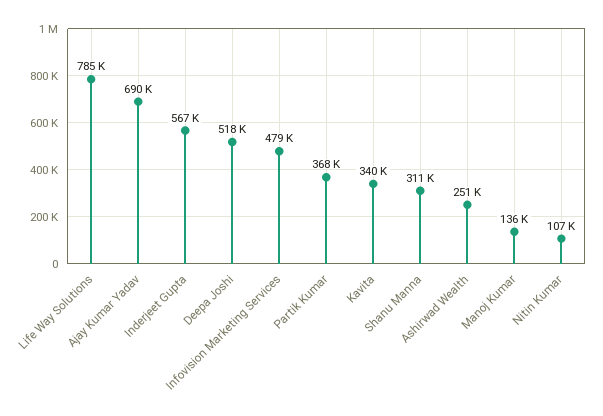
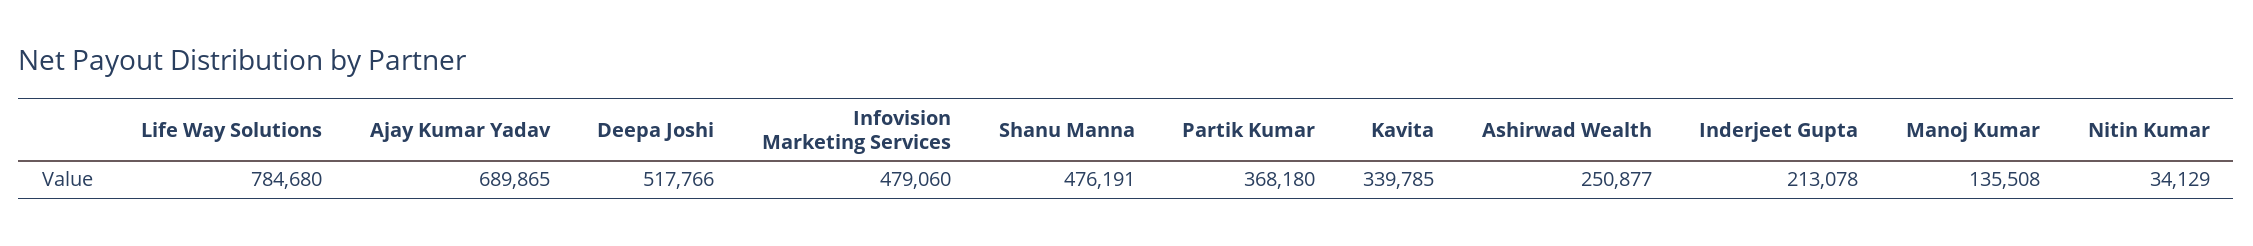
Inderjeet Gupta: 567000 -> 213078
Shanu Manna: 311000 -> 476191
Nitin Kumar: 107000 -> 34129

